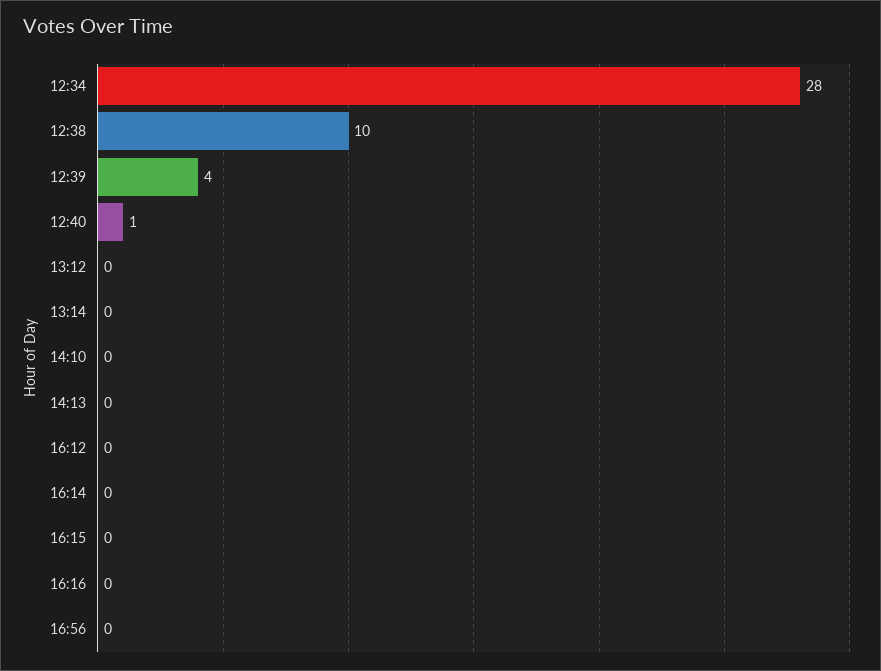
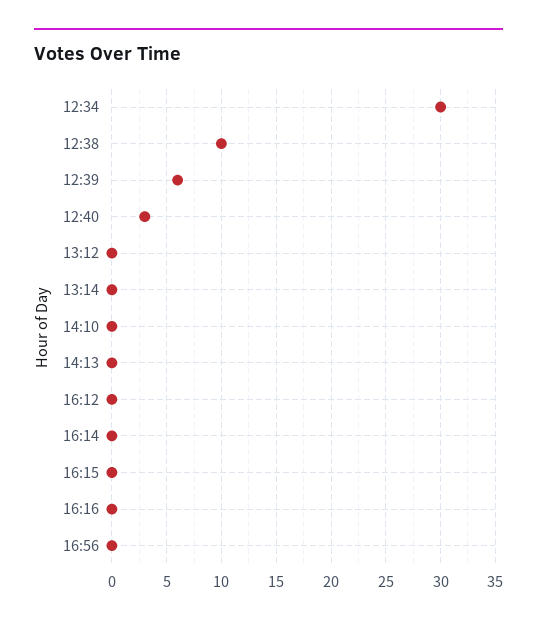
12:34: 28 -> 30
12:39: 4 -> 6
12:40: 1 -> 3

